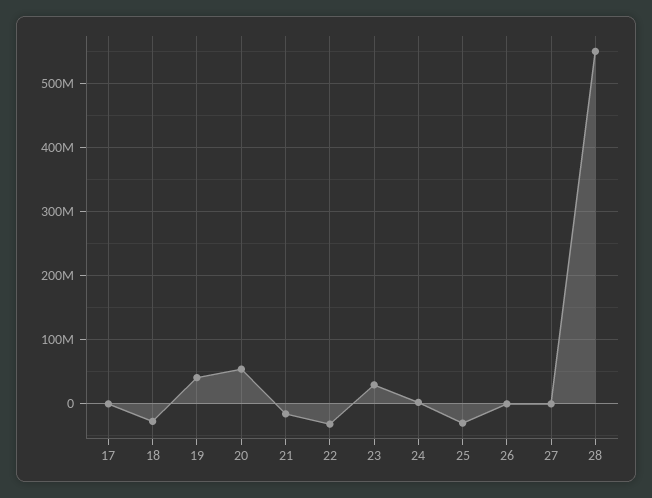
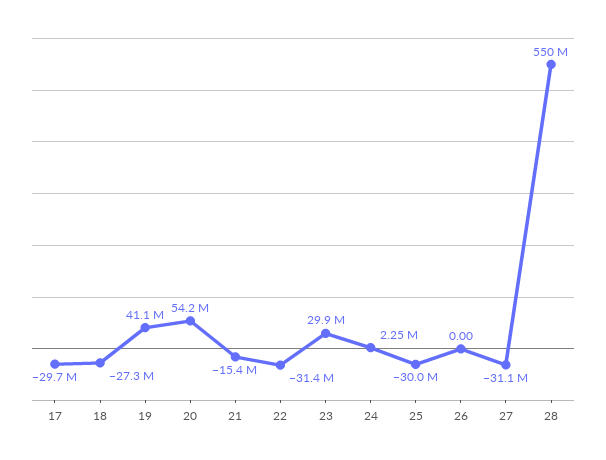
17: 0 -> -29700000
27: 0 -> -31100000

